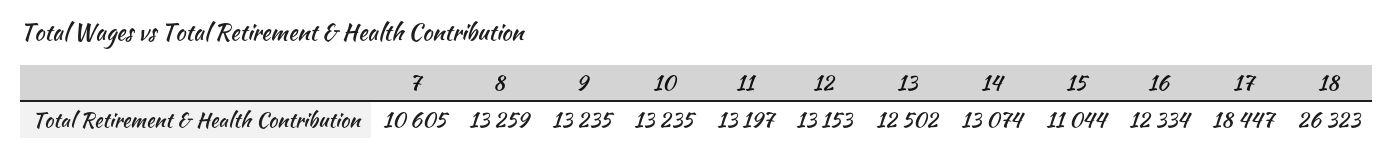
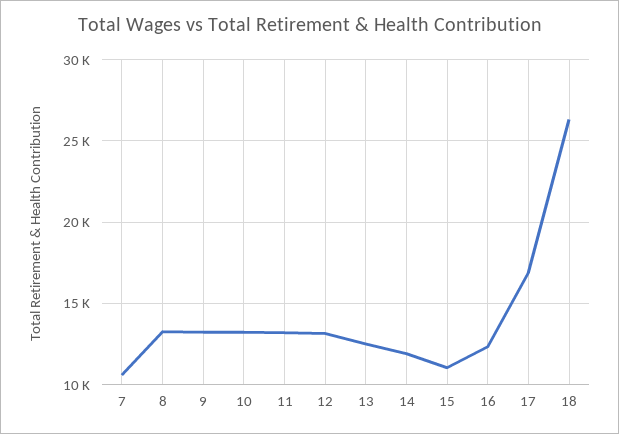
14: 13074 -> 12000
17: 18447 -> 17000

